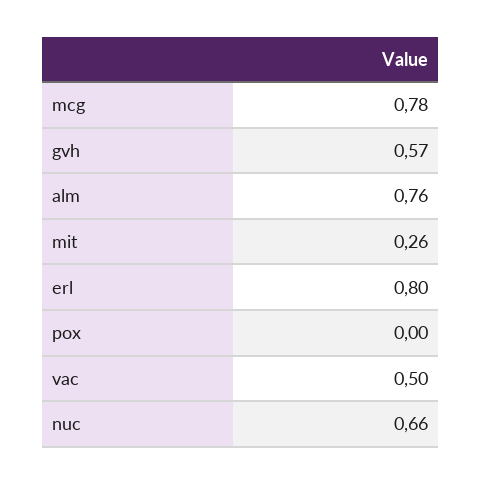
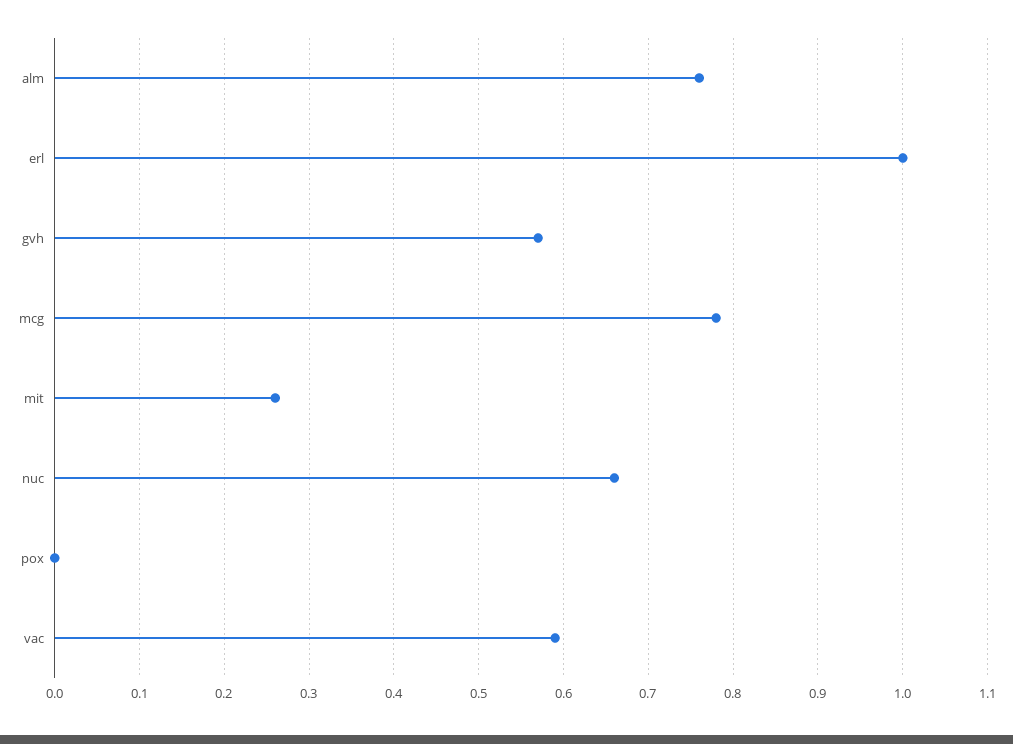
erl: 0.8 -> 1
vac: 0.5 -> 0.59

